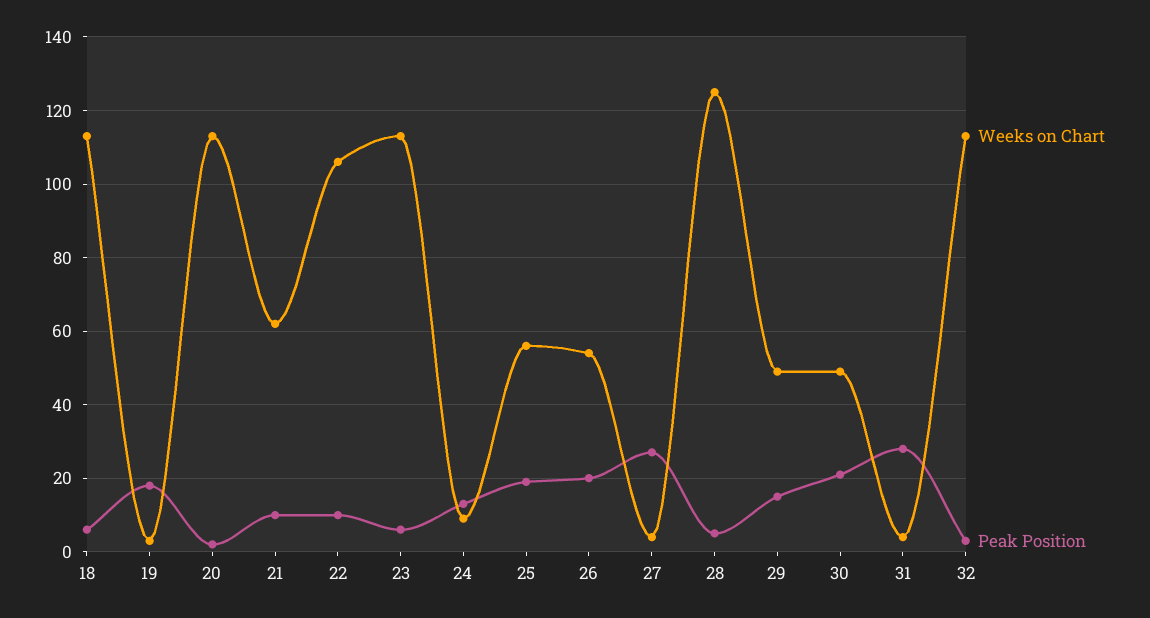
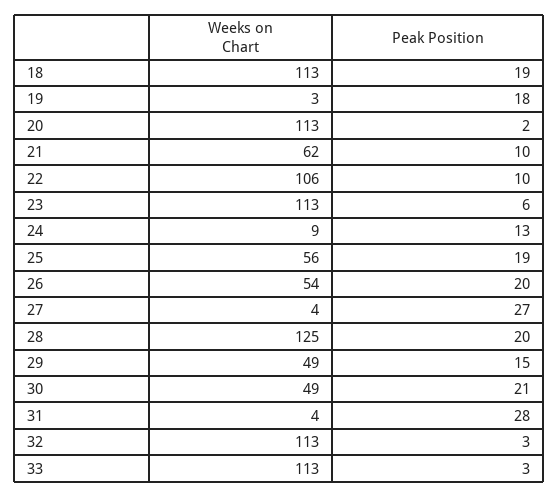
Peak Position, 18: 5 -> 19
Peak Position, 28: 5 -> 20
Weeks on Chart, 33: none -> 113
Peak Position, 33: none -> 3

